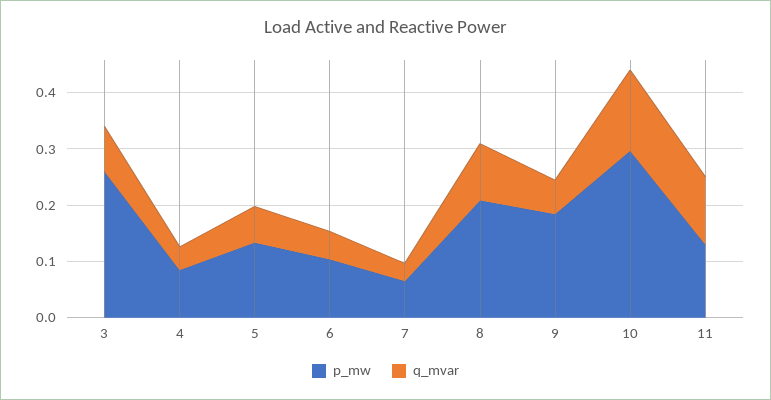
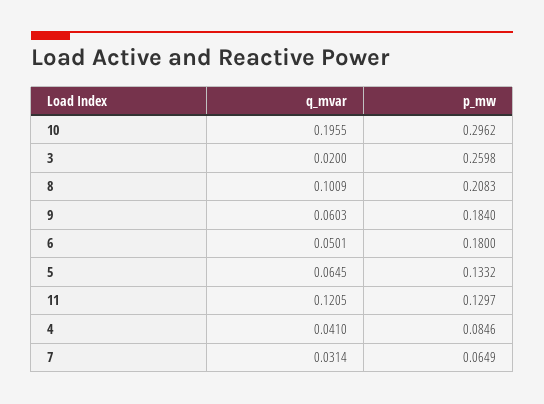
q_mvar, 3: 0.08 -> 0.02
p_mw, 6: 0.1 -> 0.18
q_mvar, 10: 0.14 -> 0.1955

